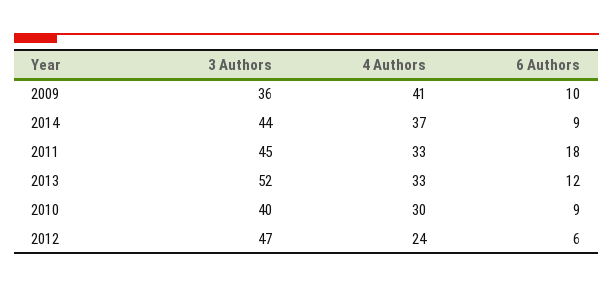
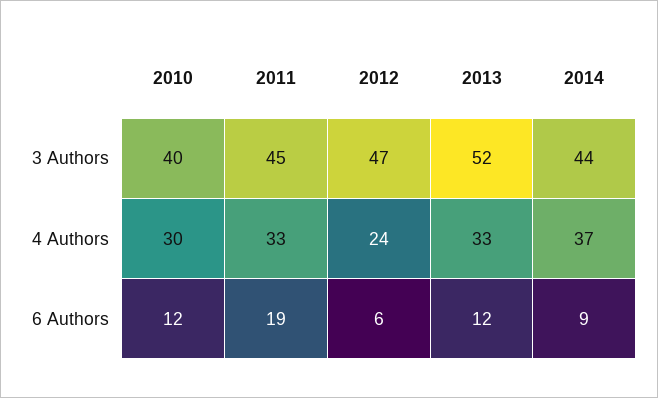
3 Authors, 2009: 36 -> none
4 Authors, 2009: 41 -> none
6 Authors, 2009: 10 -> none
6 Authors, 2011: 18 -> 19
6 Authors, 2010: 9 -> 12

